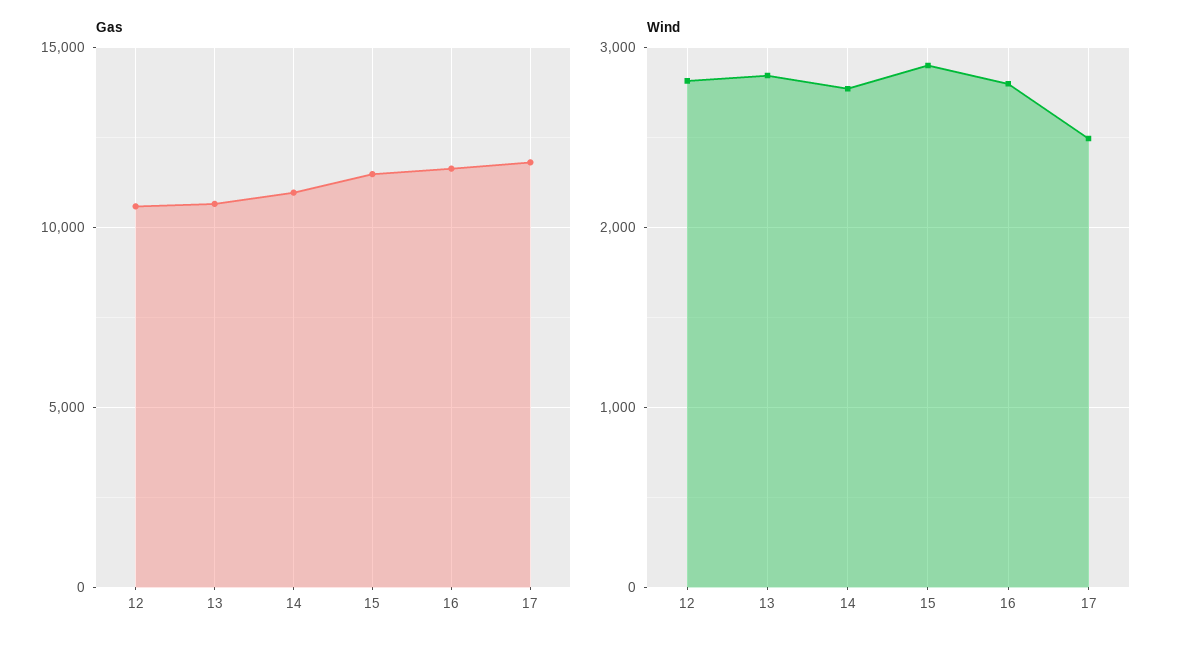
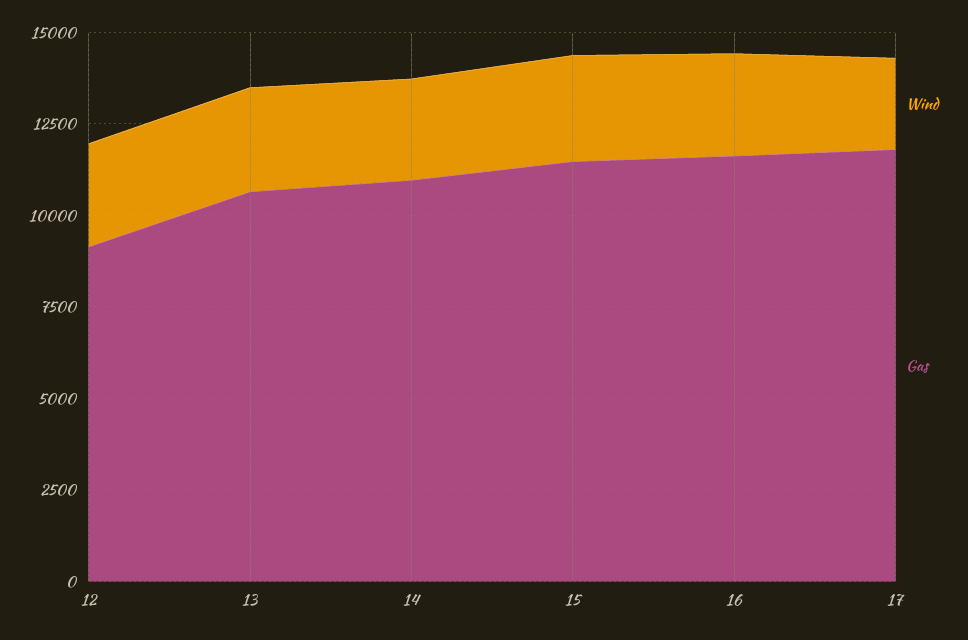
Gas, 12: 10500 -> 9000

